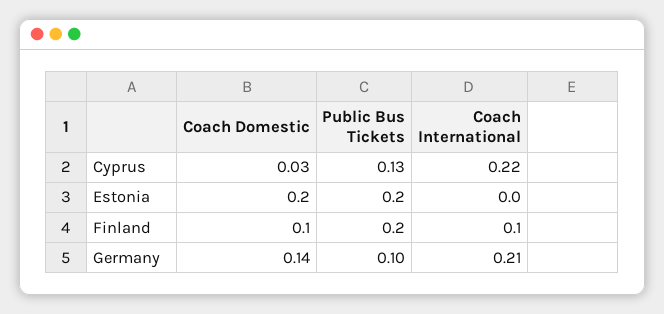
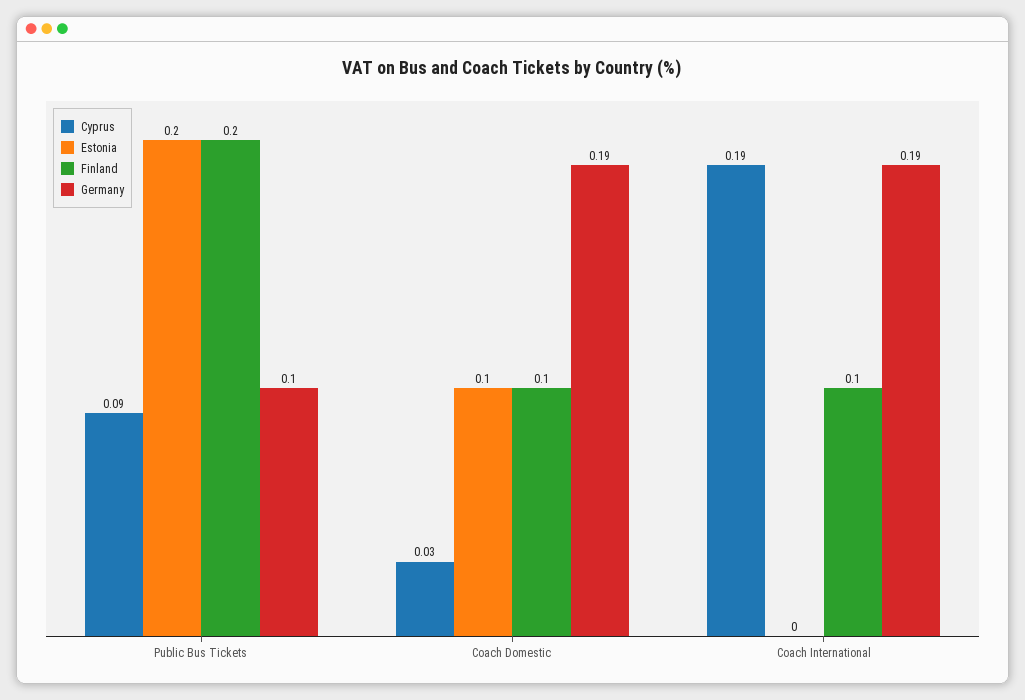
Cyprus, Public Bus Tickets: 0.13 -> 0.09
Cyprus, Coach International: 0.22 -> 0.19
Estonia, Coach Domestic: 0.2 -> 0.1
Germany, Coach Domestic: 0.14 -> 0.19
Germany, Coach International: 0.21 -> 0.19

